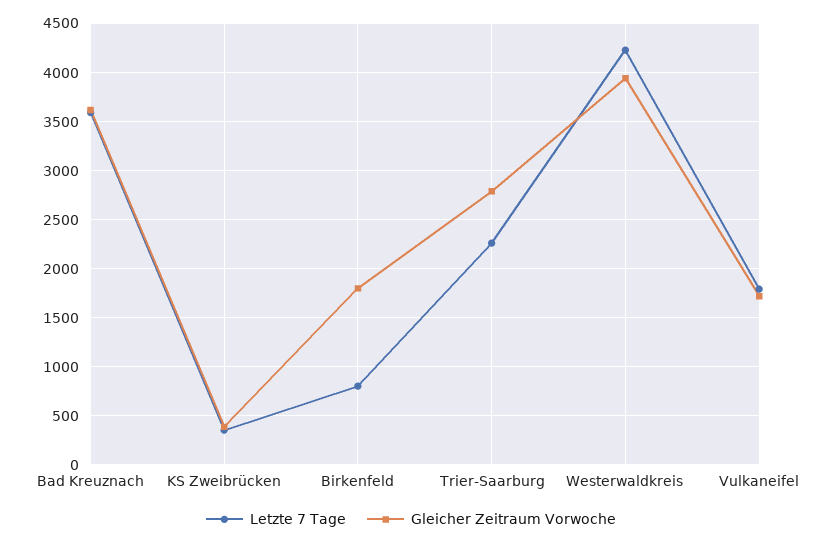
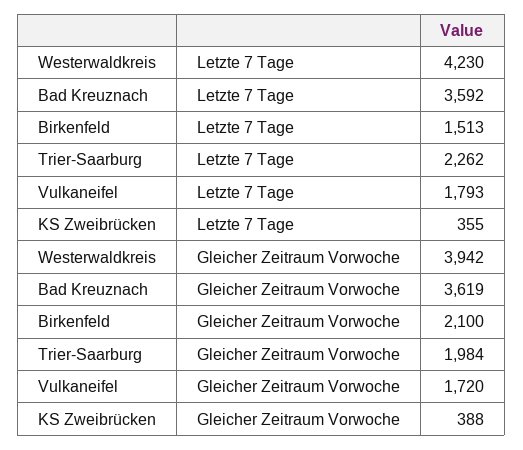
Letzte 7 Tage, Birkenfeld: 800 -> 1513
Gleicher Zeitraum Vorwoche, Birkenfeld: 1800 -> 2100
Gleicher Zeitraum Vorwoche, Trier-Saarburg: 2800 -> 1984

